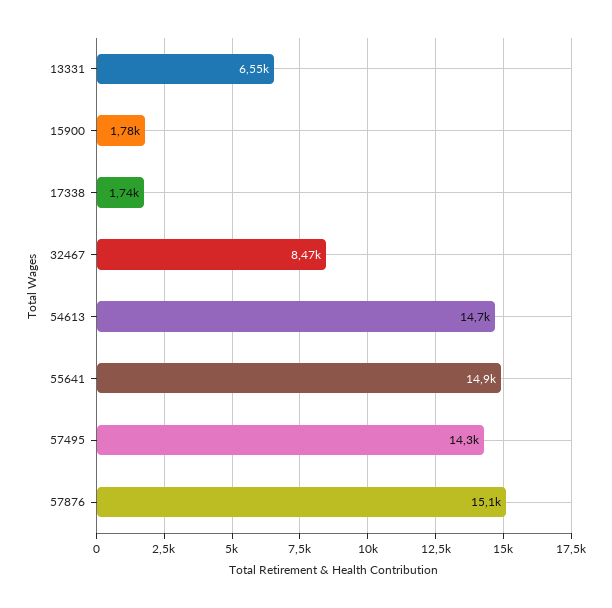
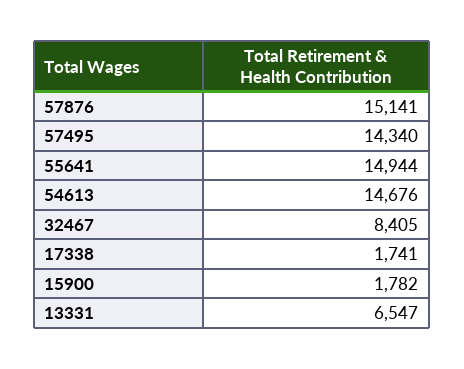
32467: 8470 -> 8405

